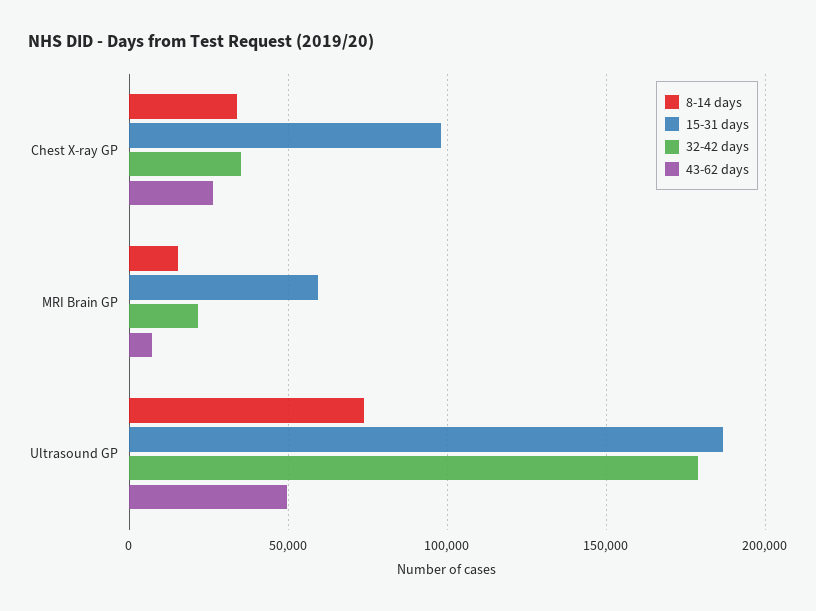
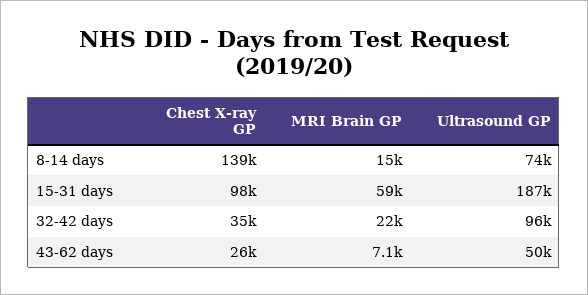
8-14 days, Chest X-ray GP: 35000 -> 139000
32-42 days, Ultrasound GP: 180000 -> 96000

